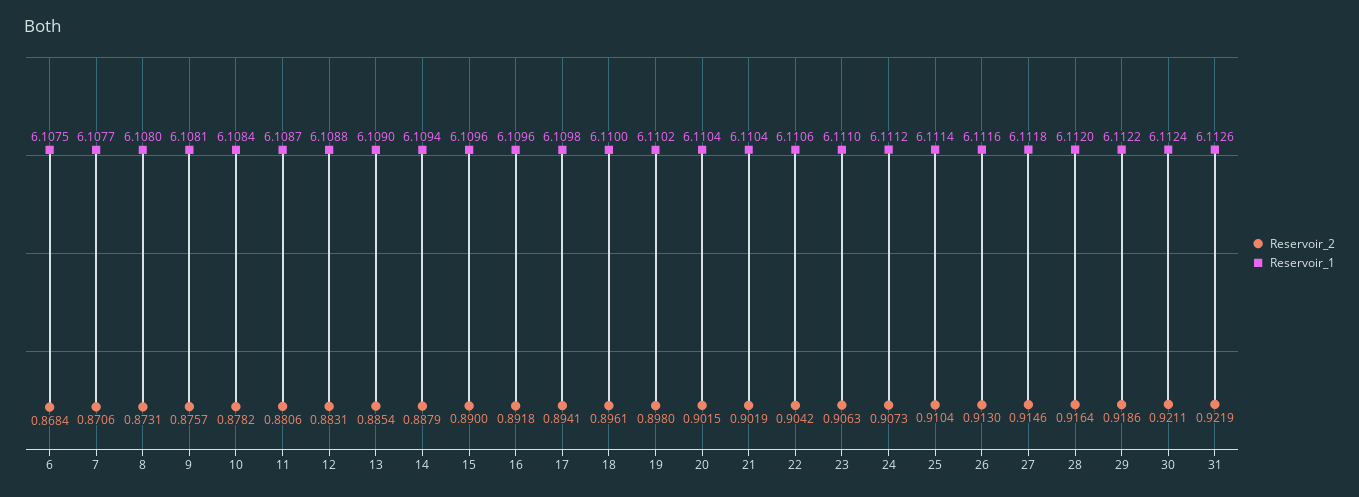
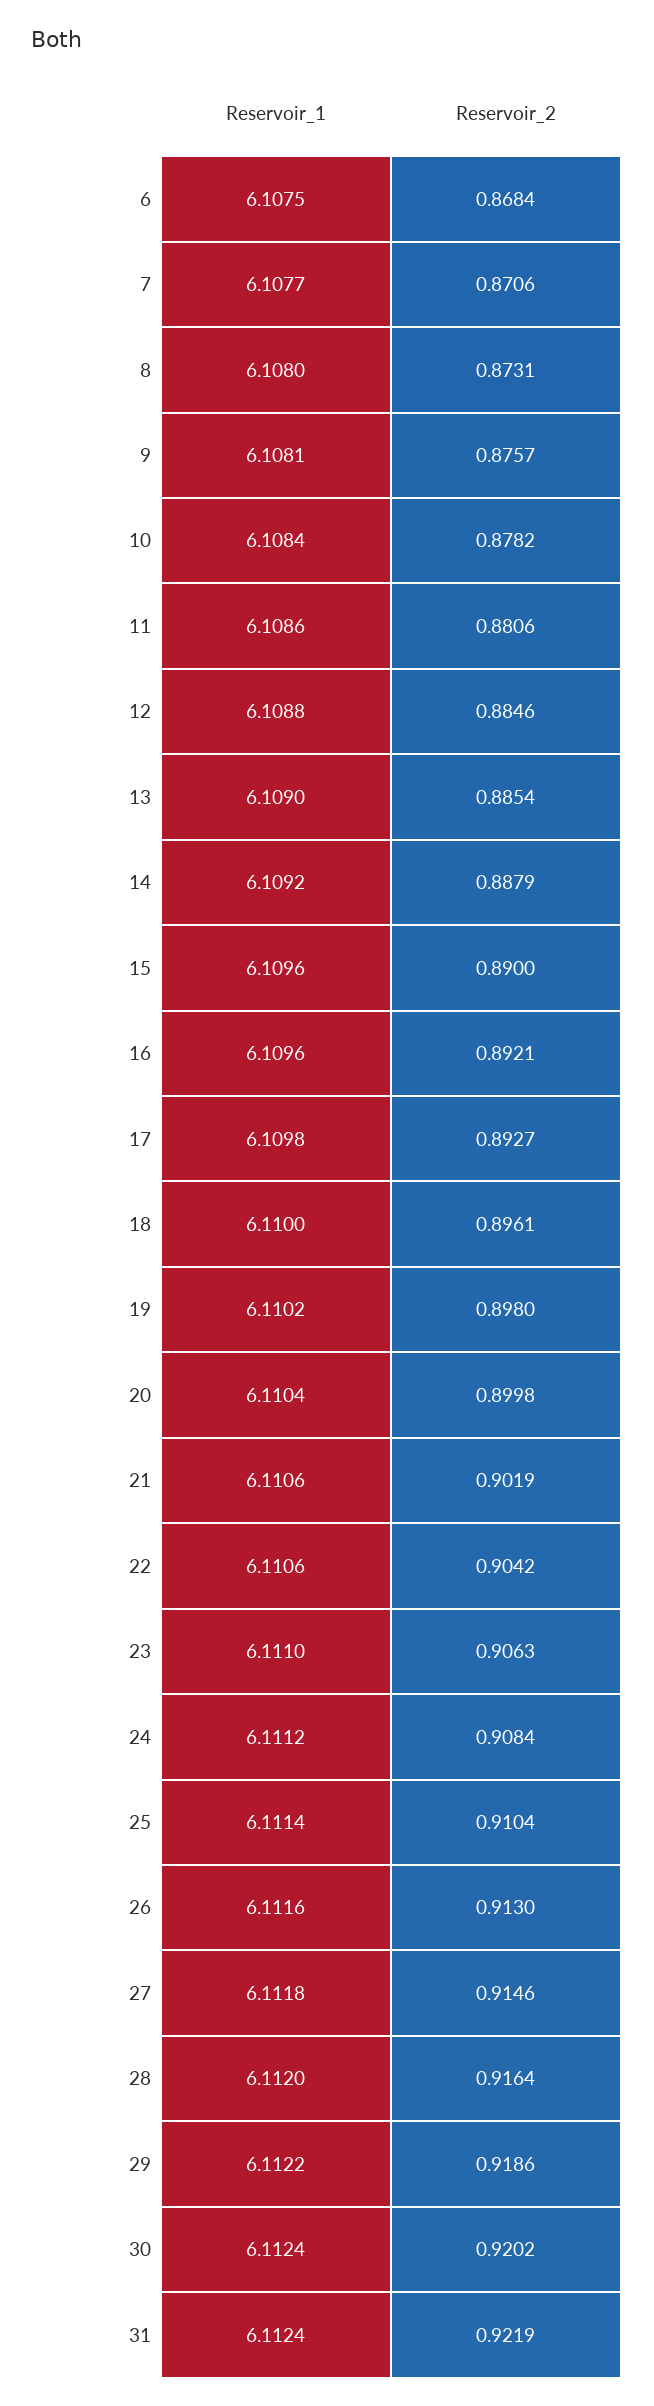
Reservoir_1, 11: 6.1087 -> 6.1086
Reservoir_2, 12: 0.8831 -> 0.8846
Reservoir_1, 14: 6.1094 -> 6.1092
Reservoir_2, 16: 0.8918 -> 0.8921
Reservoir_2, 17: 0.8941 -> 0.8927
Reservoir_2, 20: 0.9015 -> 0.8998
Reservoir_1, 21: 6.1104 -> 6.1106
Reservoir_2, 24: 0.9073 -> 0.9084
Reservoir_2, 30: 0.9211 -> 0.9202
Reservoir_1, 31: 6.1126 -> 6.1124

